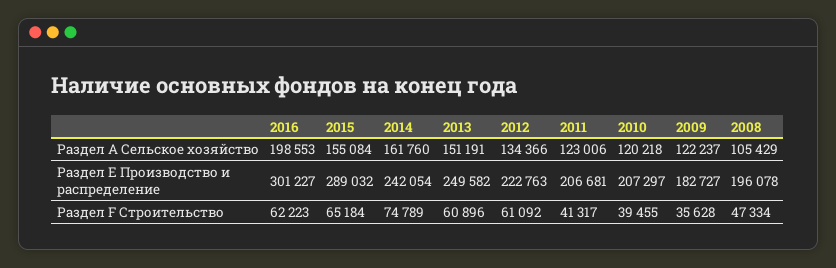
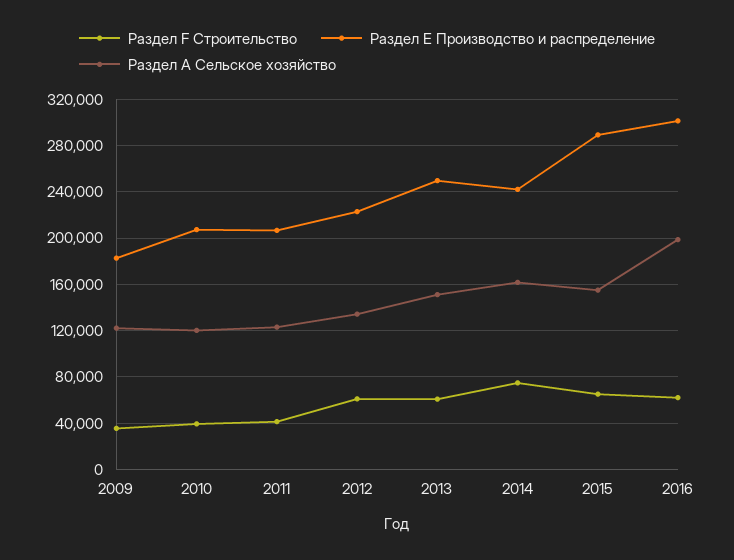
Раздел А Сельское хозяйство, 2008: 105429 -> none
Раздел Е Производство и распределение, 2008: 196078 -> none
Раздел F Строительство, 2008: 47334 -> none

